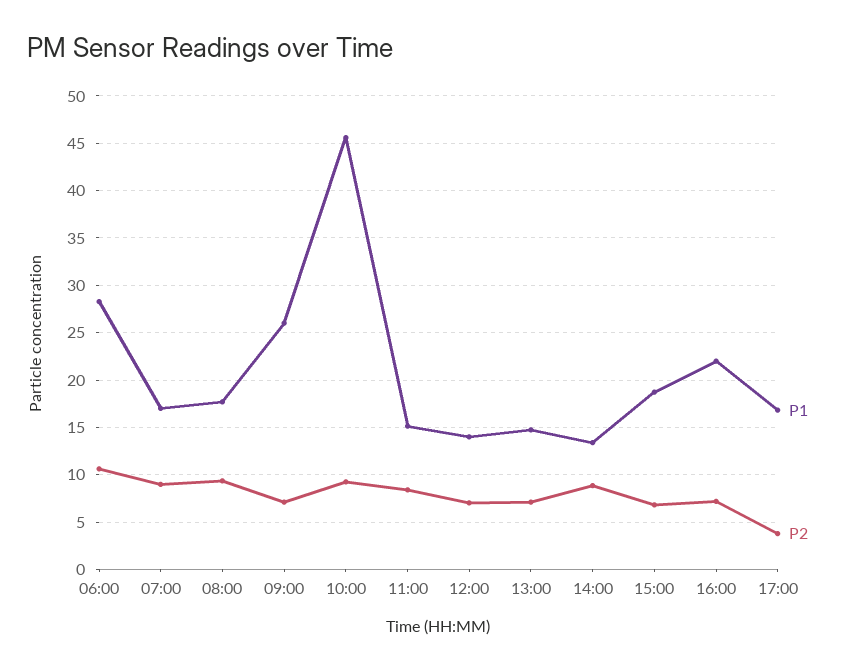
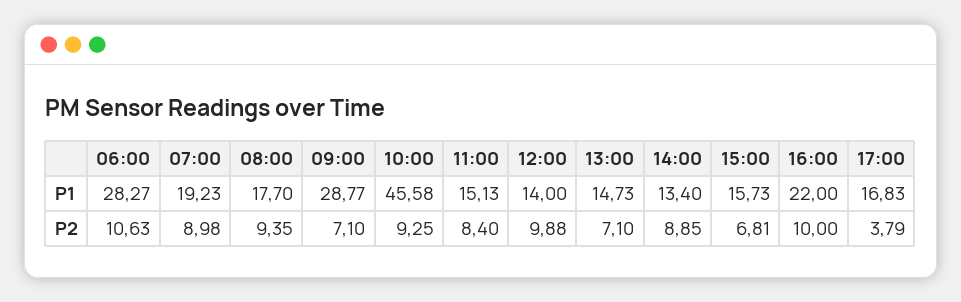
P1, 07:00: 17 -> 19.23
P1, 09:00: 26 -> 28.77
P2, 12:00: 7 -> 9.88
P1, 15:00: 19 -> 15.73
P2, 16:00: 7 -> 10

